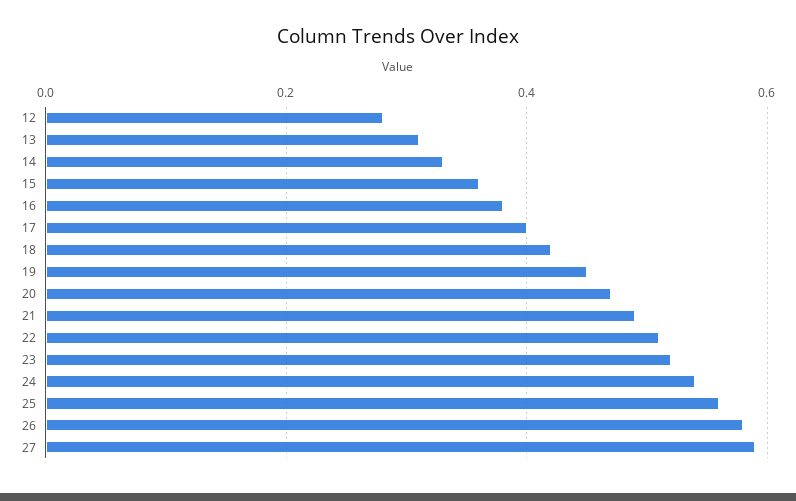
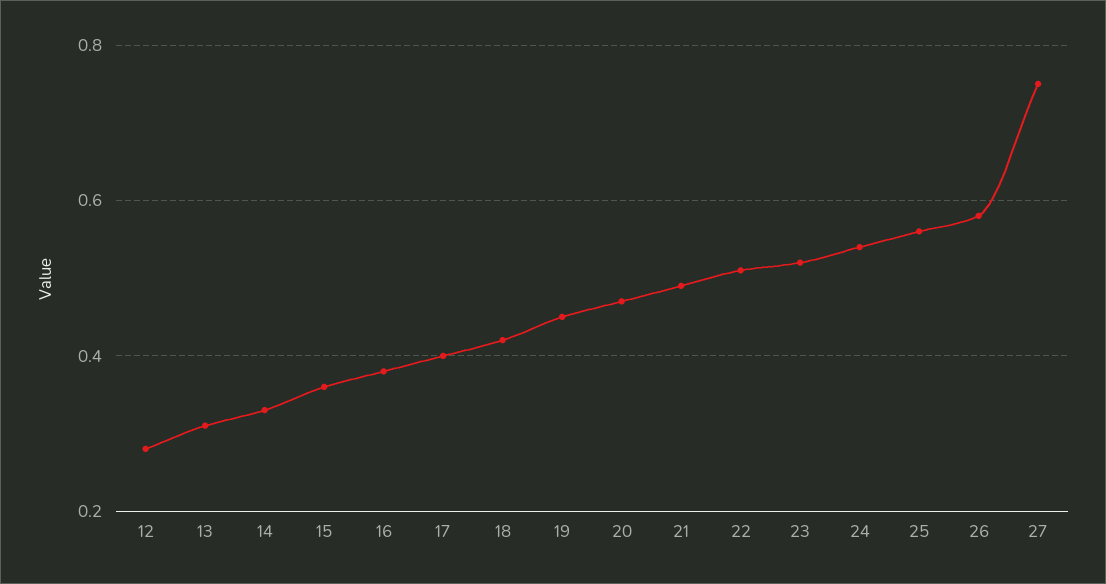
27: 0.6 -> 0.75

